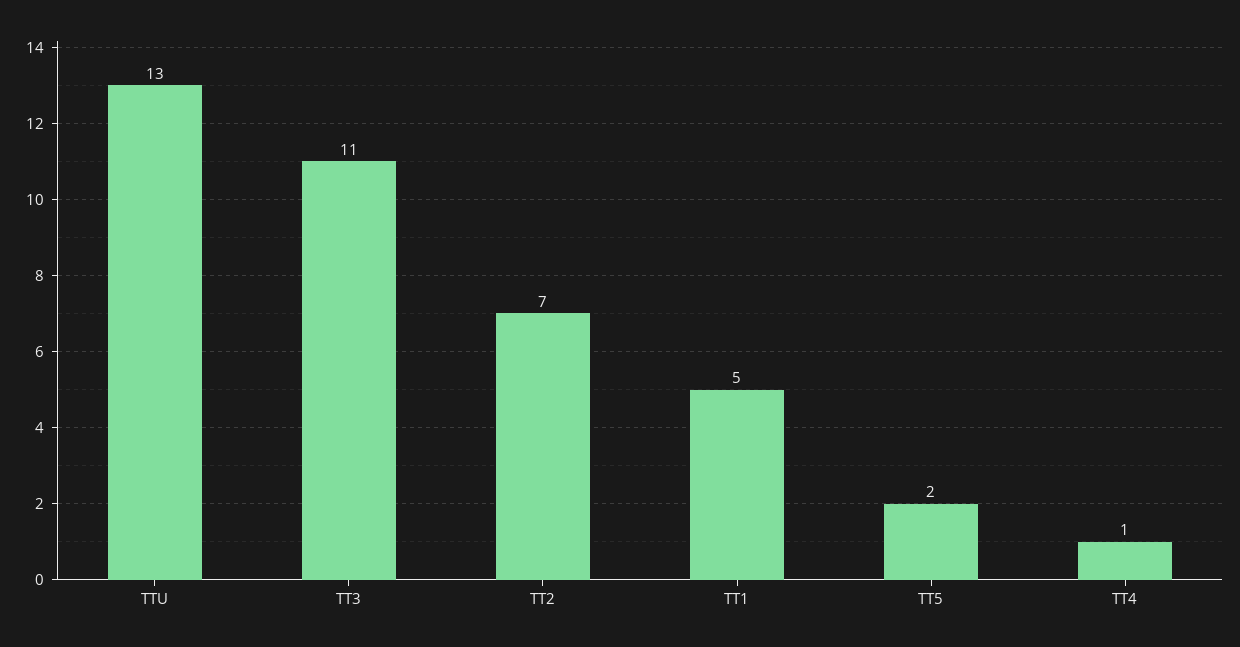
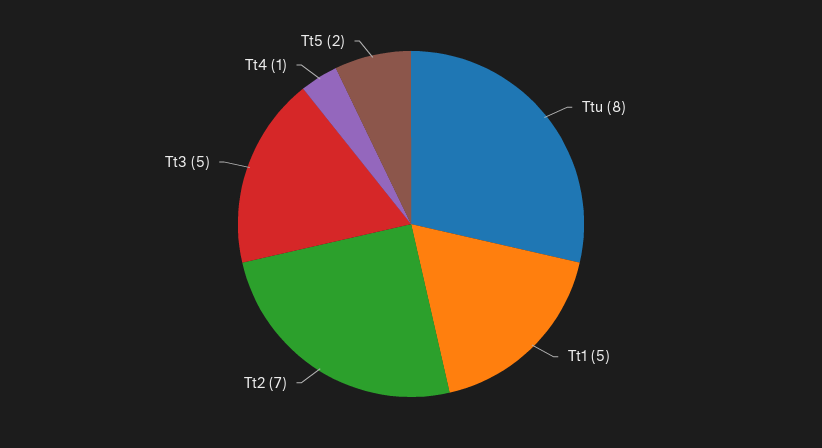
TTU: 13 -> 8
TT3: 11 -> 5

